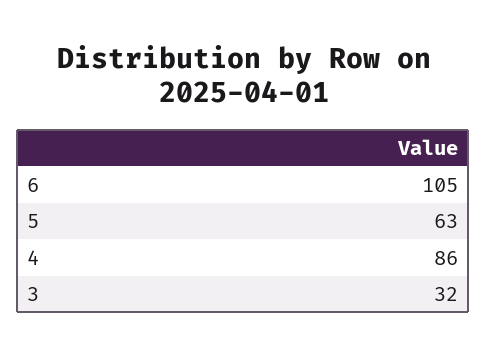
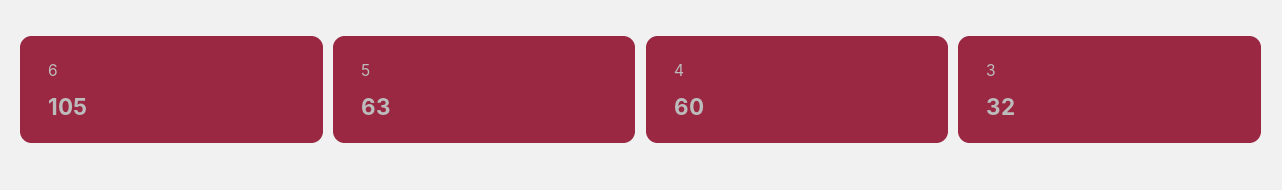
4: 86 -> 60

